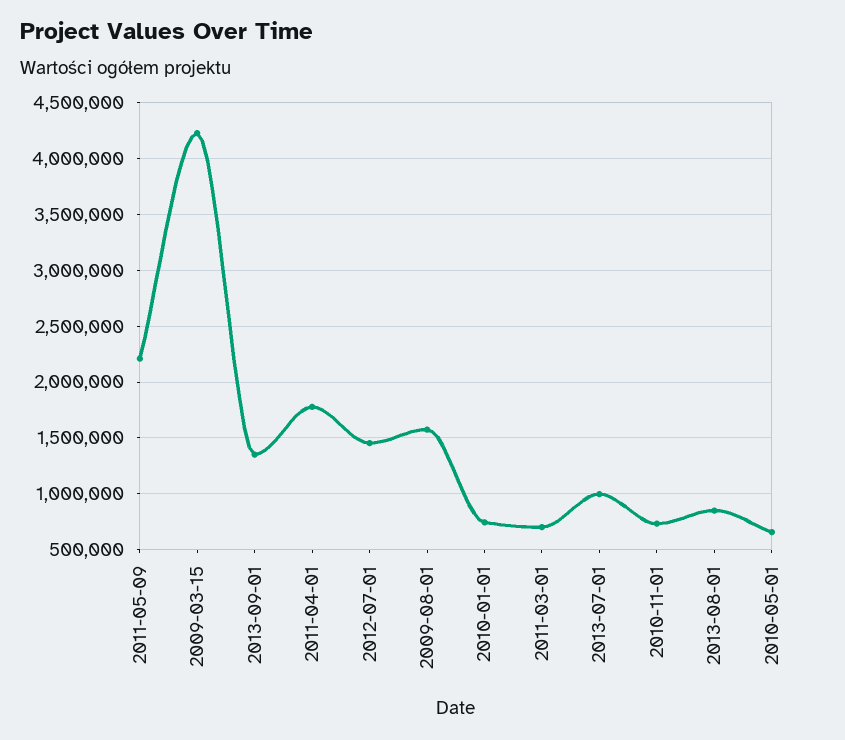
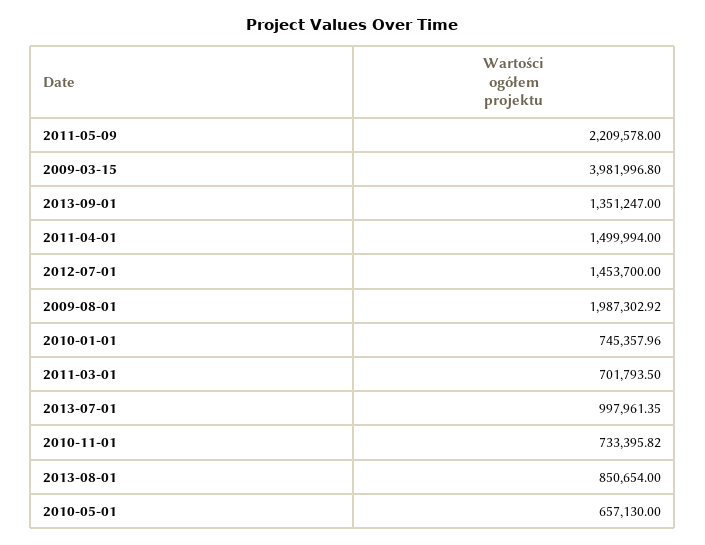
2009-03-15: 4200000 -> 3981996.8
2011-04-01: 1800000 -> 1499994
2009-08-01: 1600000 -> 1987302.92

